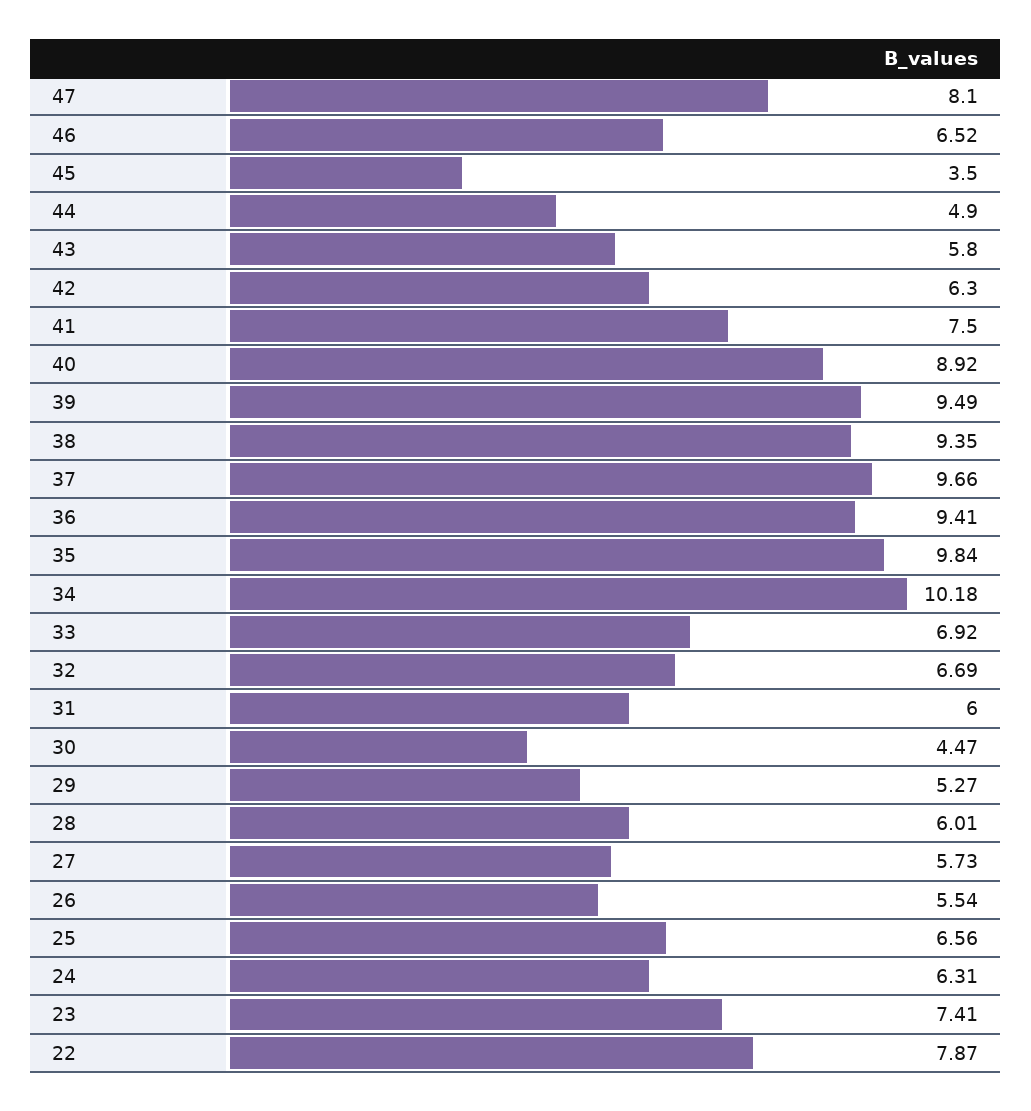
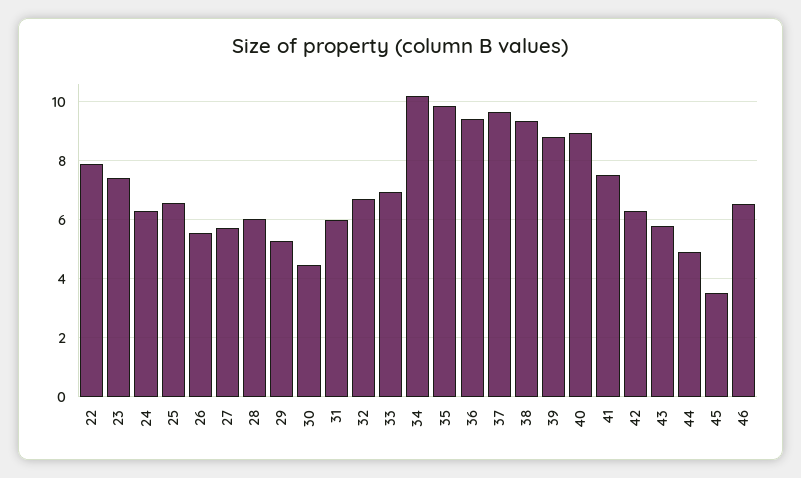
47: 8.1 -> none
39: 9.49 -> 8.75

